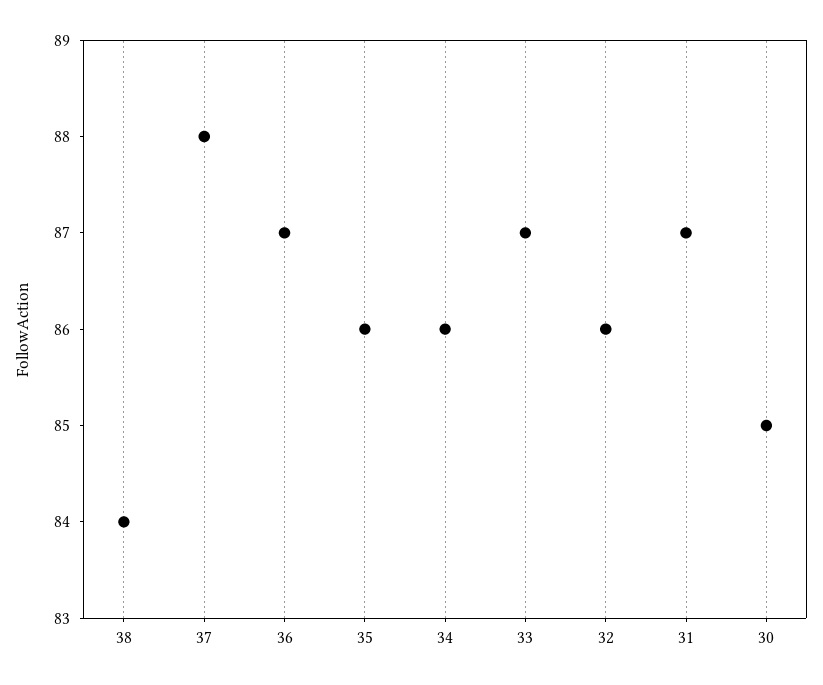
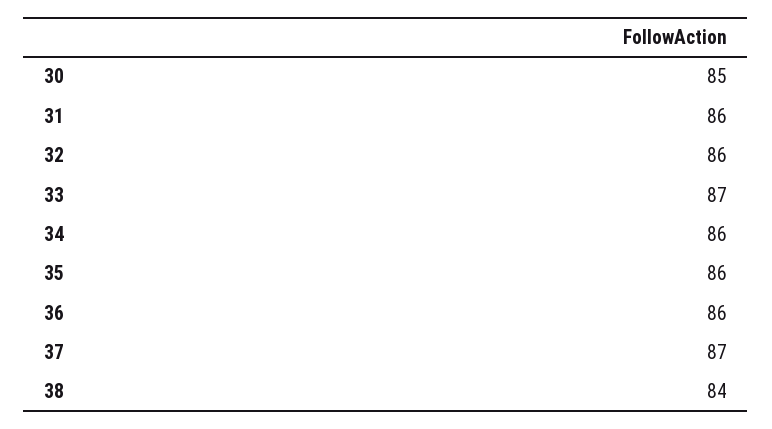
37: 88 -> 87
36: 87 -> 86
31: 87 -> 86

